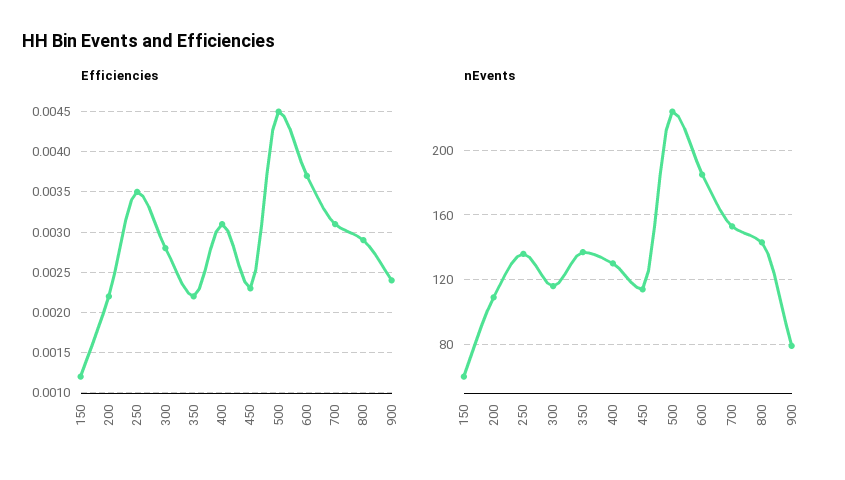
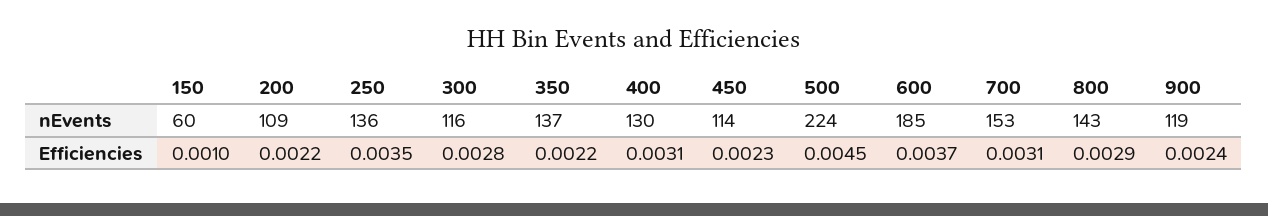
Efficiencies, 150: 0.0012 -> 0.001
nEvents, 900: 80 -> 119

